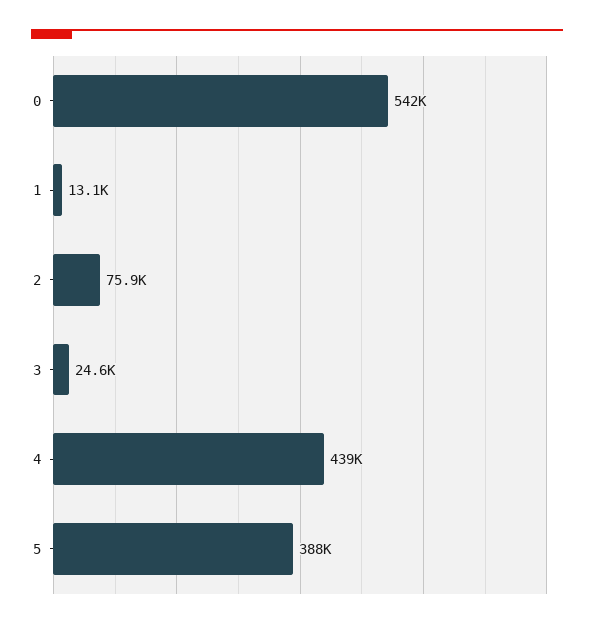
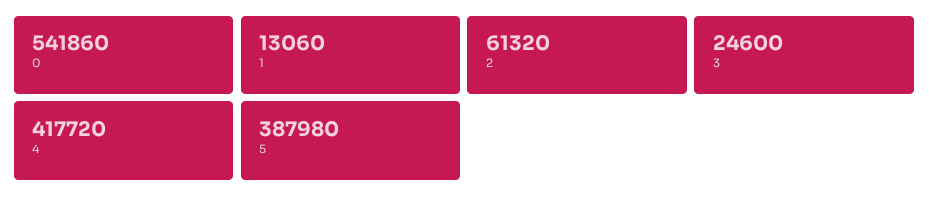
2: 75900 -> 61320
4: 439000 -> 417720

